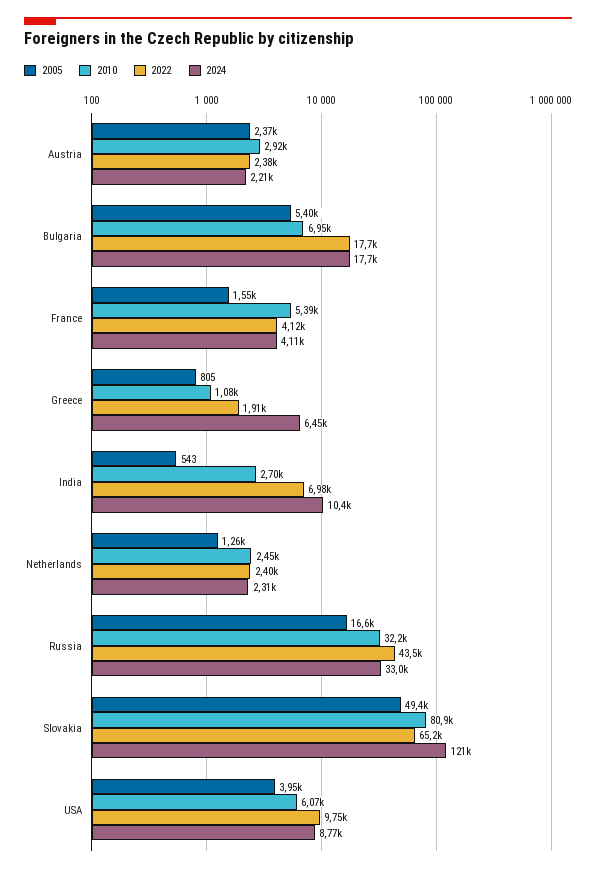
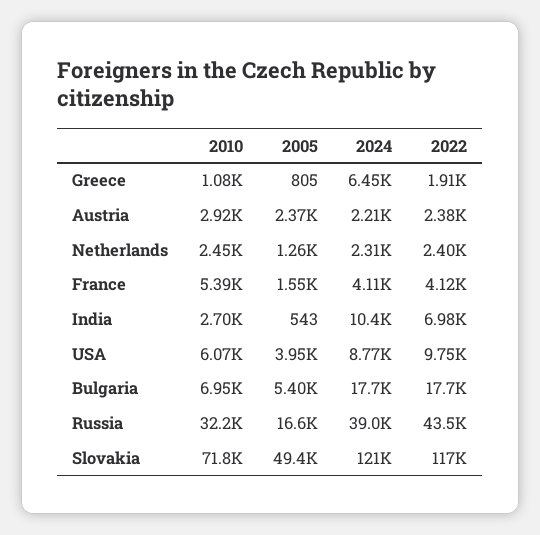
2024, Russia: 33000 -> 39000
2010, Slovakia: 80900 -> 71800
2022, Slovakia: 65200 -> 117000

